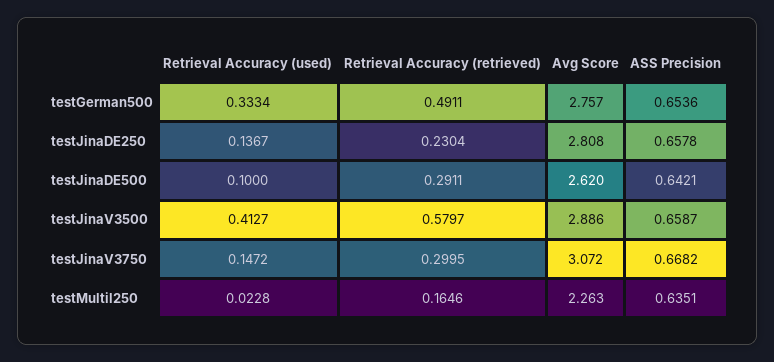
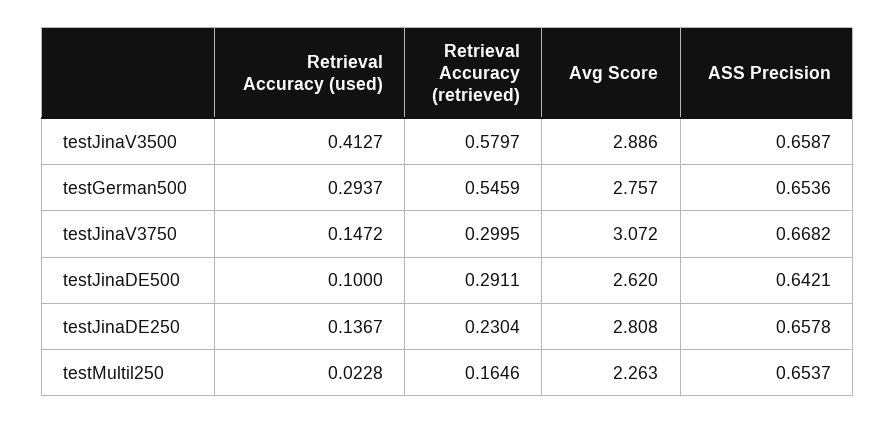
Retrieval Accuracy (used), testGerman500: 0.3334 -> 0.2937
Retrieval Accuracy (retrieved), testGerman500: 0.4911 -> 0.5459
ASS Precision, testMultil250: 0.6351 -> 0.6537

